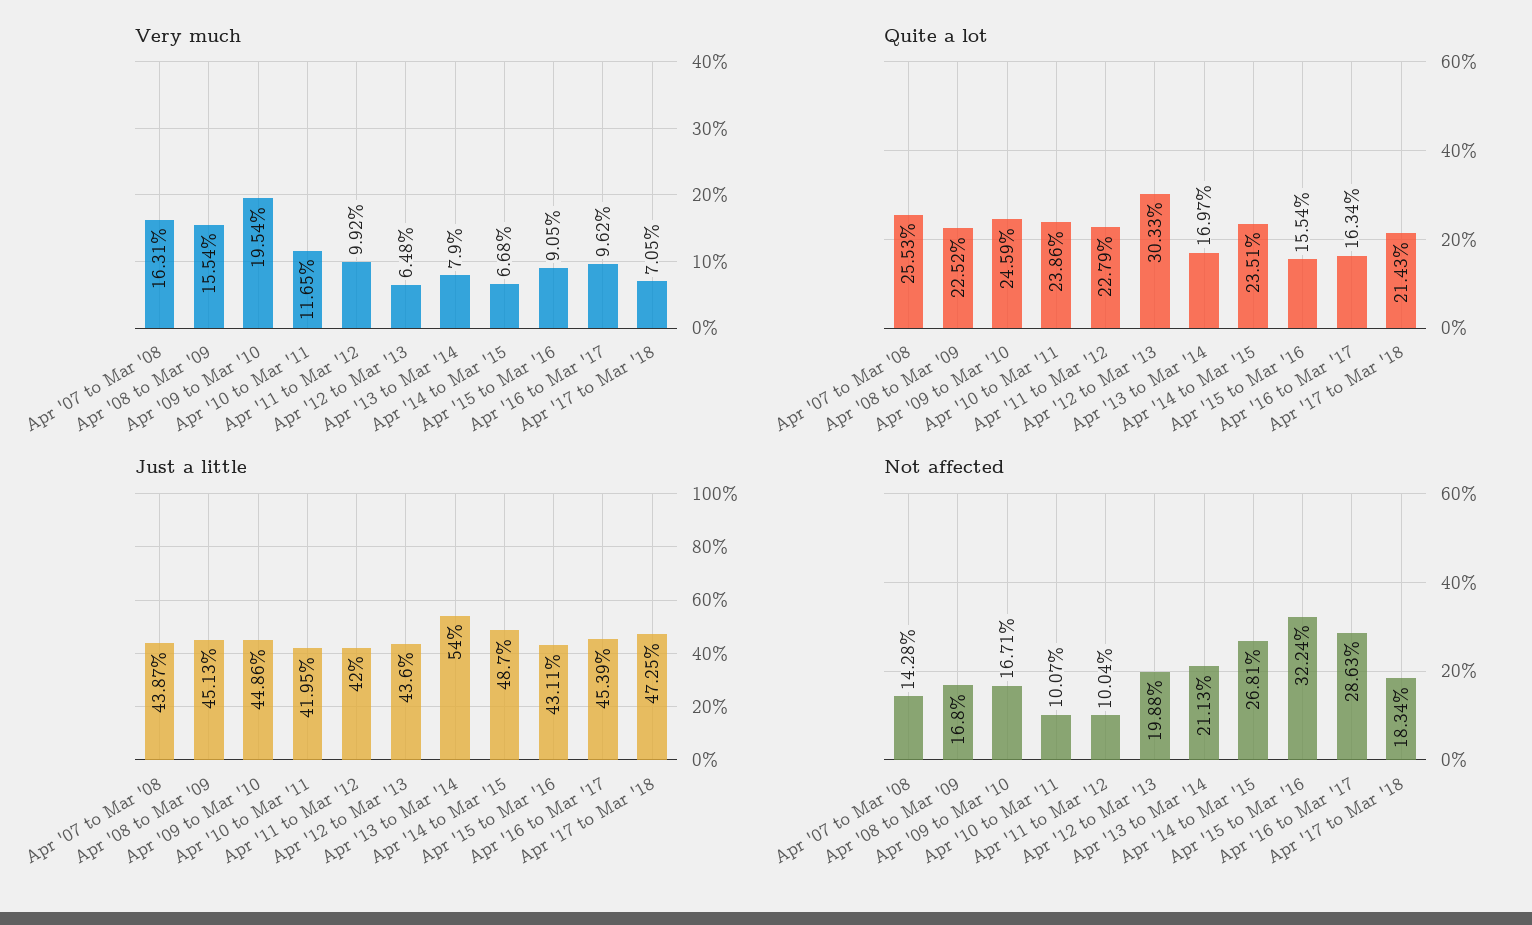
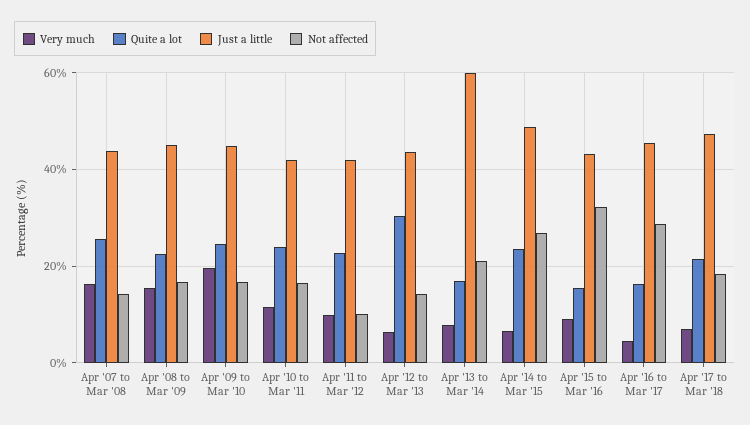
Very much, Apr '16 to Mar '17: 9.62 -> 4
Just a little, Apr '13 to Mar '14: 54 -> 60
Not affected, Apr '10 to Mar '11: 10.07 -> 16
Not affected, Apr '12 to Mar '13: 19.88 -> 14

